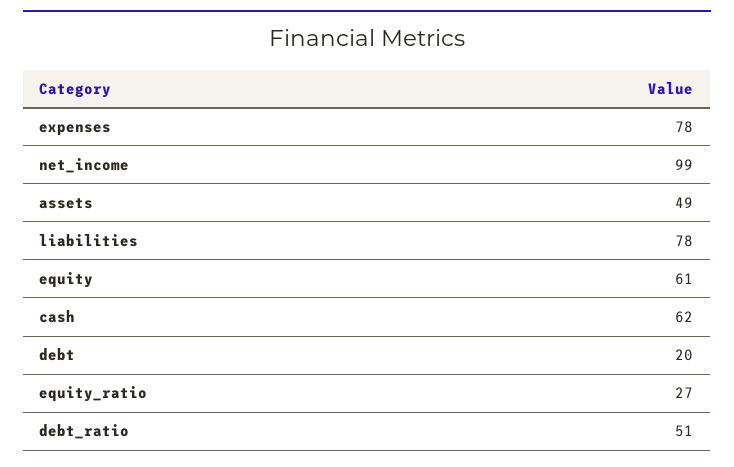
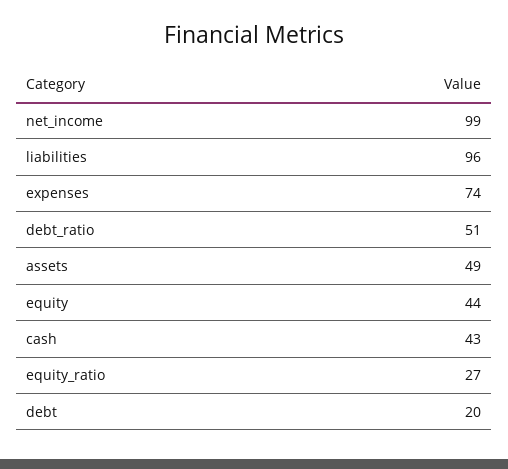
expenses: 78 -> 74
liabilities: 78 -> 96
equity: 61 -> 44
cash: 62 -> 43

